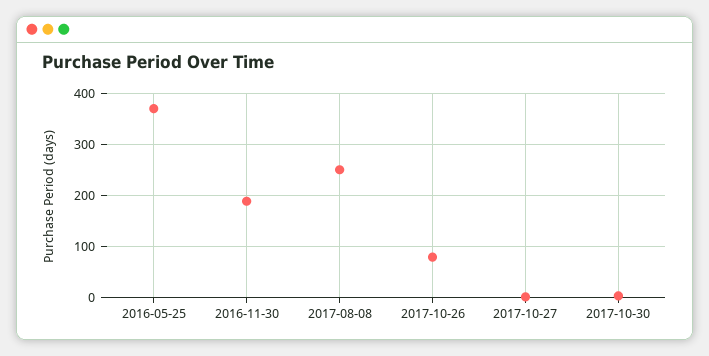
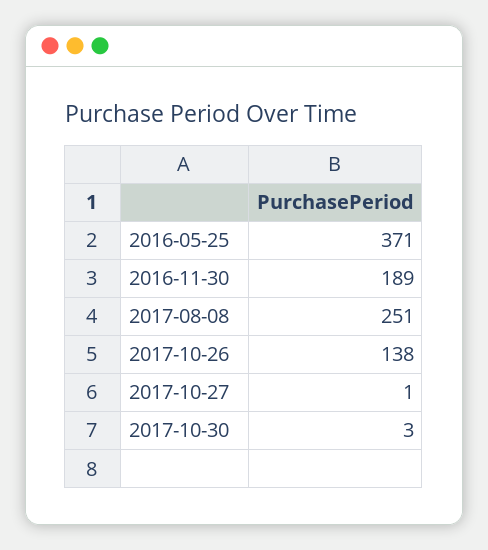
2017-10-26: 80 -> 138

